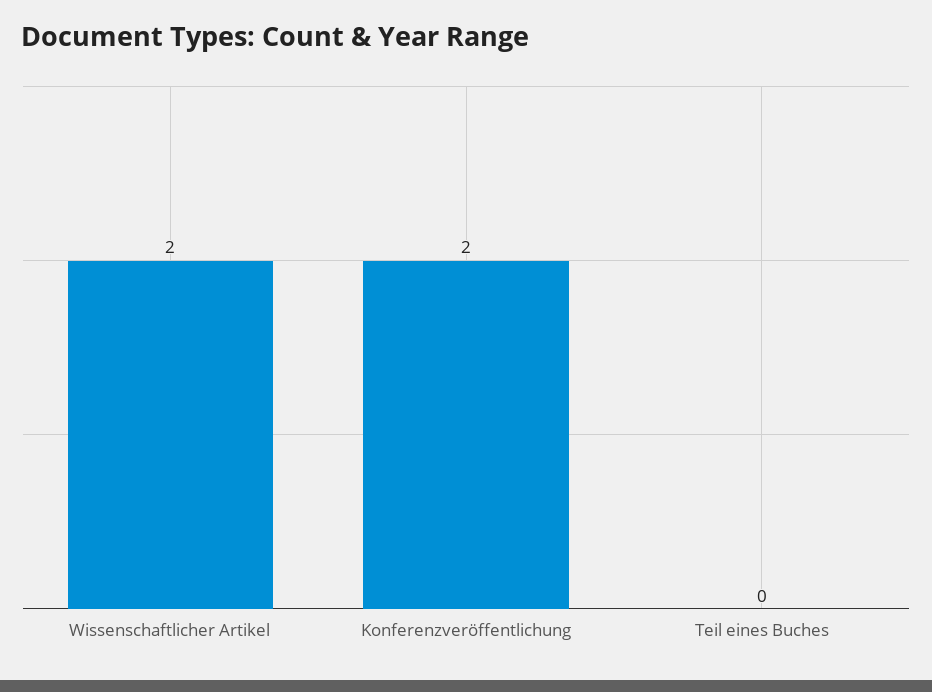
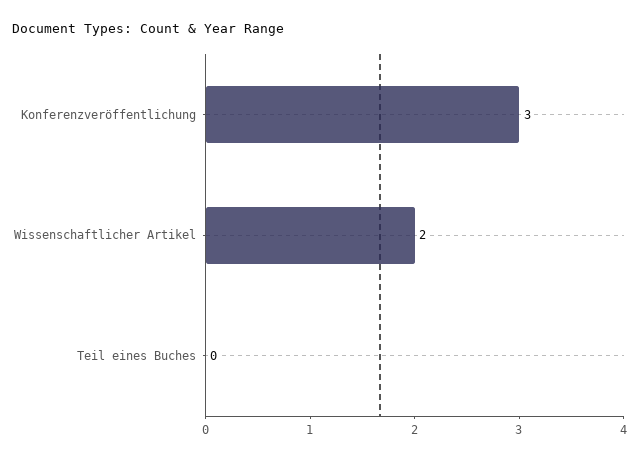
Konferenzveröffentlichung: 2 -> 3

